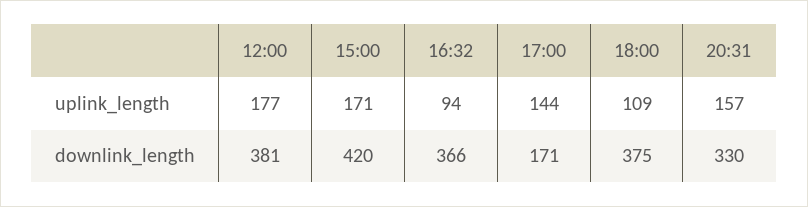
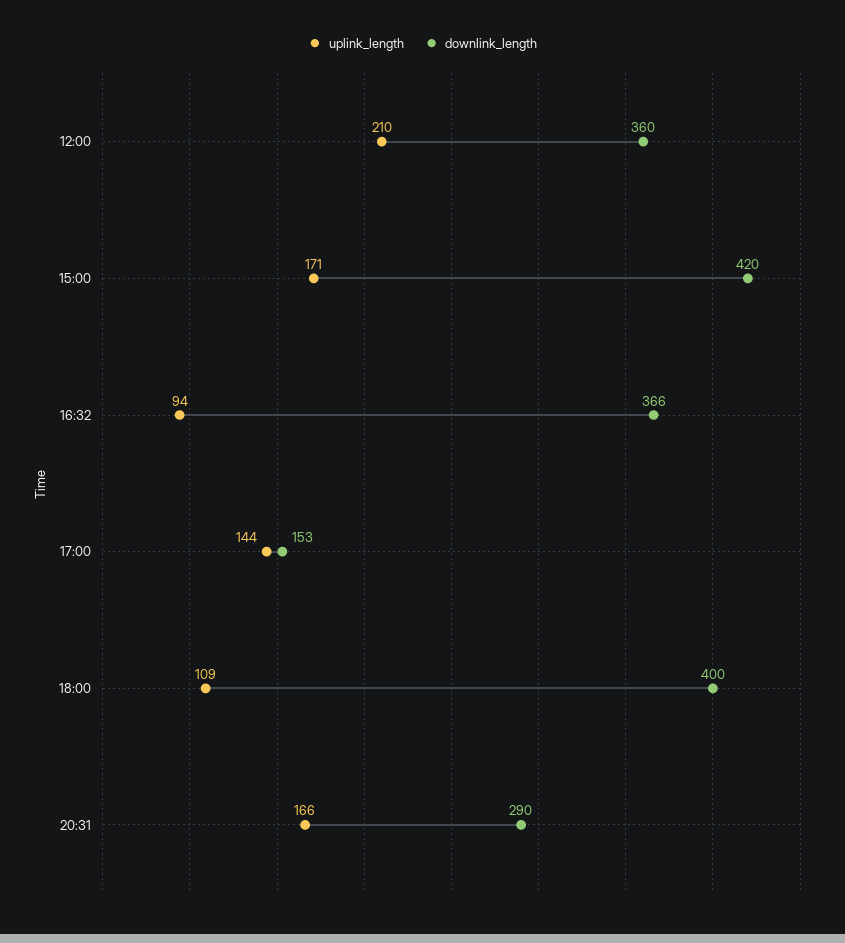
uplink_length, 12:00: 177 -> 210
uplink_length, 20:31: 157 -> 166
downlink_length, 12:00: 381 -> 360
downlink_length, 17:00: 171 -> 153
downlink_length, 18:00: 375 -> 400
downlink_length, 20:31: 330 -> 290

